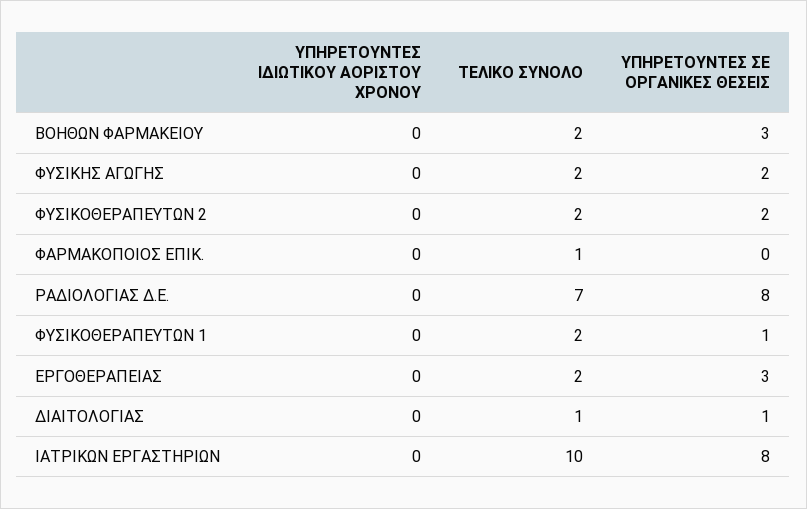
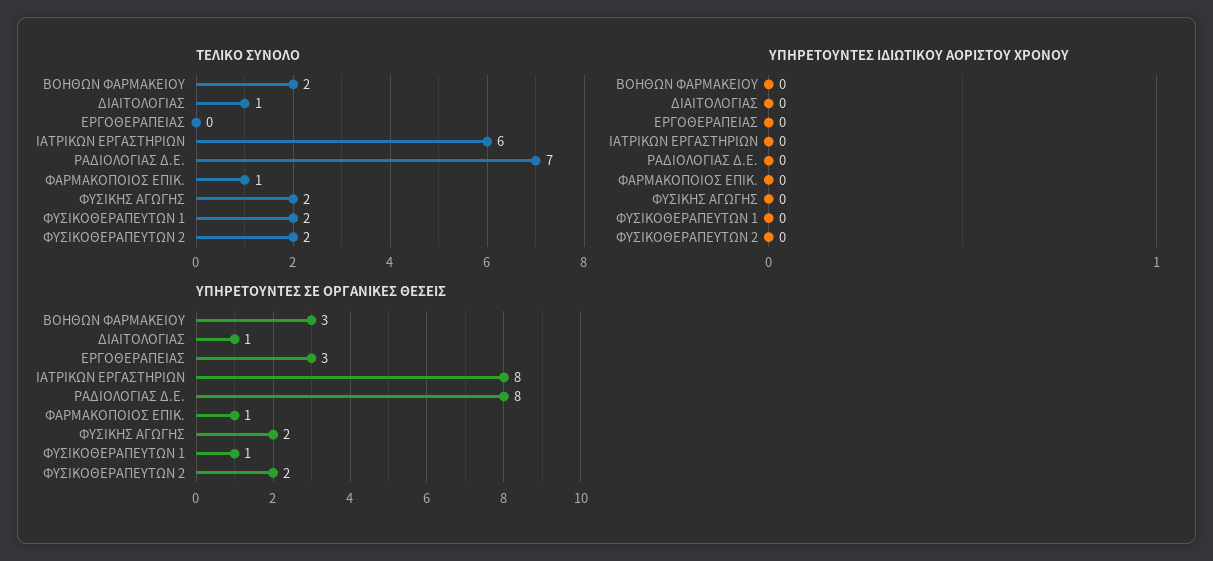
ΥΠΗΡΕΤΟΥΝΤΕΣ ΣΕ ΟΡΓΑΝΙΚΕΣ ΘΕΣΕΙΣ, ΦΑΡΜΑΚΟΠΟΙΟΣ ΕΠΙΚ.: 0 -> 1
ΤΕΛΙΚΟ ΣΥΝΟΛΟ, ΕΡΓΟΘΕΡΑΠΕΙΑΣ: 2 -> 0
ΤΕΛΙΚΟ ΣΥΝΟΛΟ, ΙΑΤΡΙΚΩΝ ΕΡΓΑΣΤΗΡΙΩΝ: 10 -> 6

